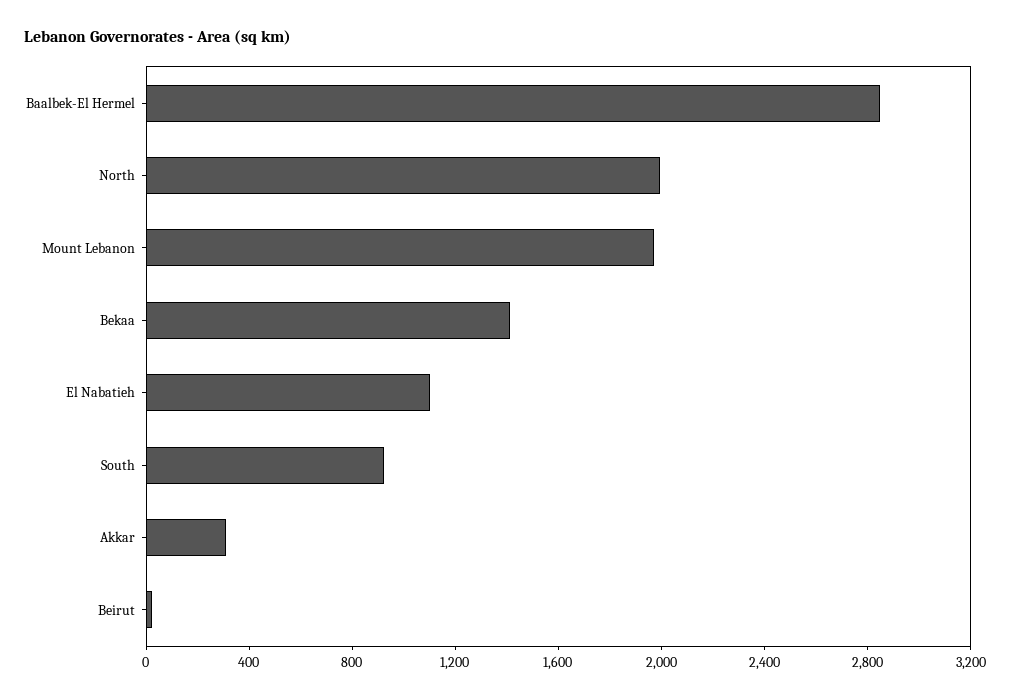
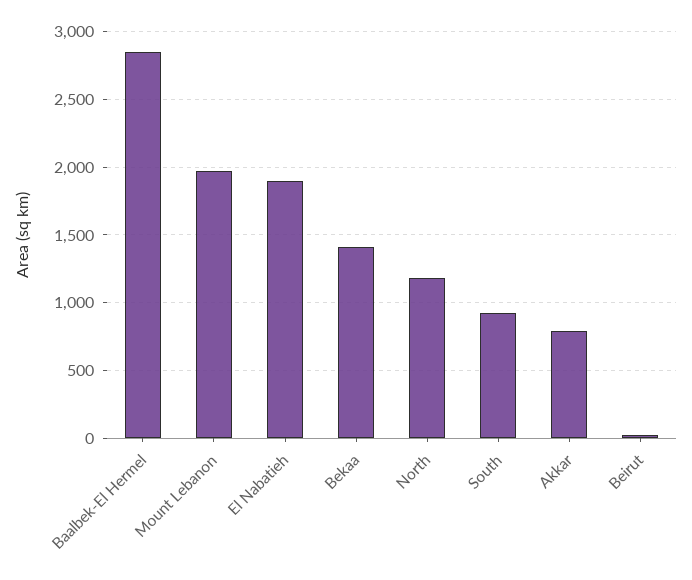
North: 2000 -> 1200
El Nabatieh: 1100 -> 1900
Akkar: 300 -> 800

